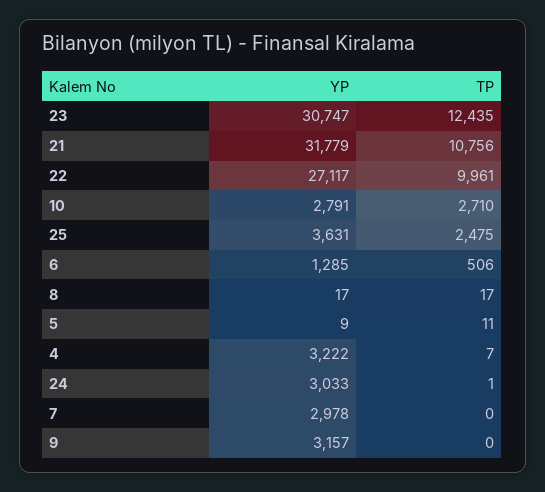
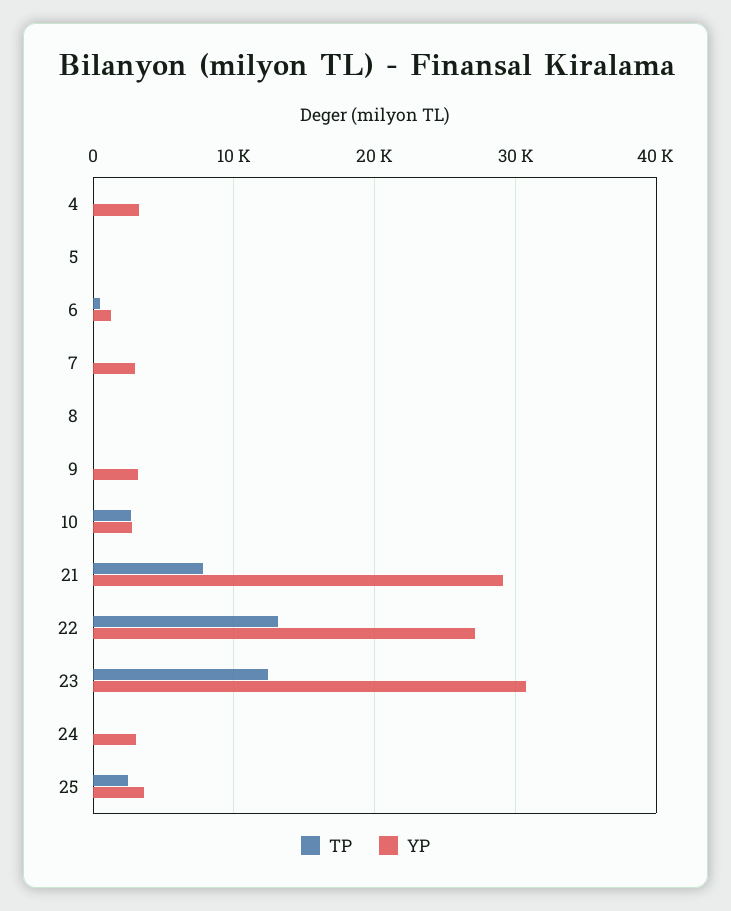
YP, 21: 31779 -> 29000
TP, 21: 10756 -> 8000
TP, 22: 9961 -> 13000

